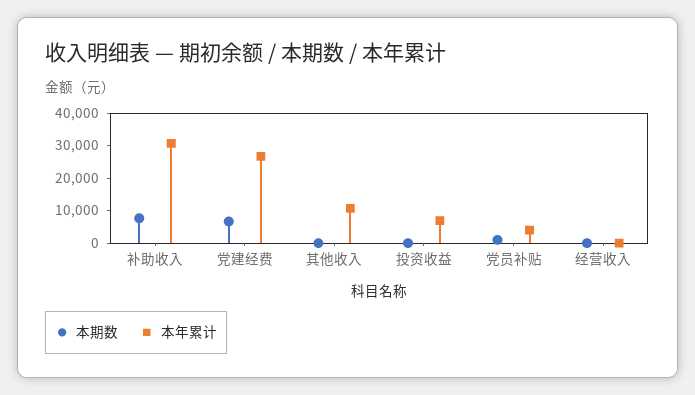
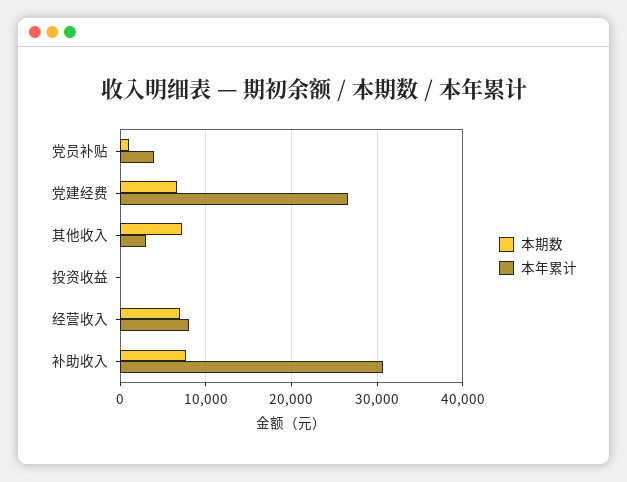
本期数, 其他收入: 0 -> 7000
本年累计, 其他收入: 10000 -> 3000
本年累计, 投资收益: 7500 -> 0
本期数, 经营收入: 0 -> 7000
本年累计, 经营收入: 0 -> 8000

